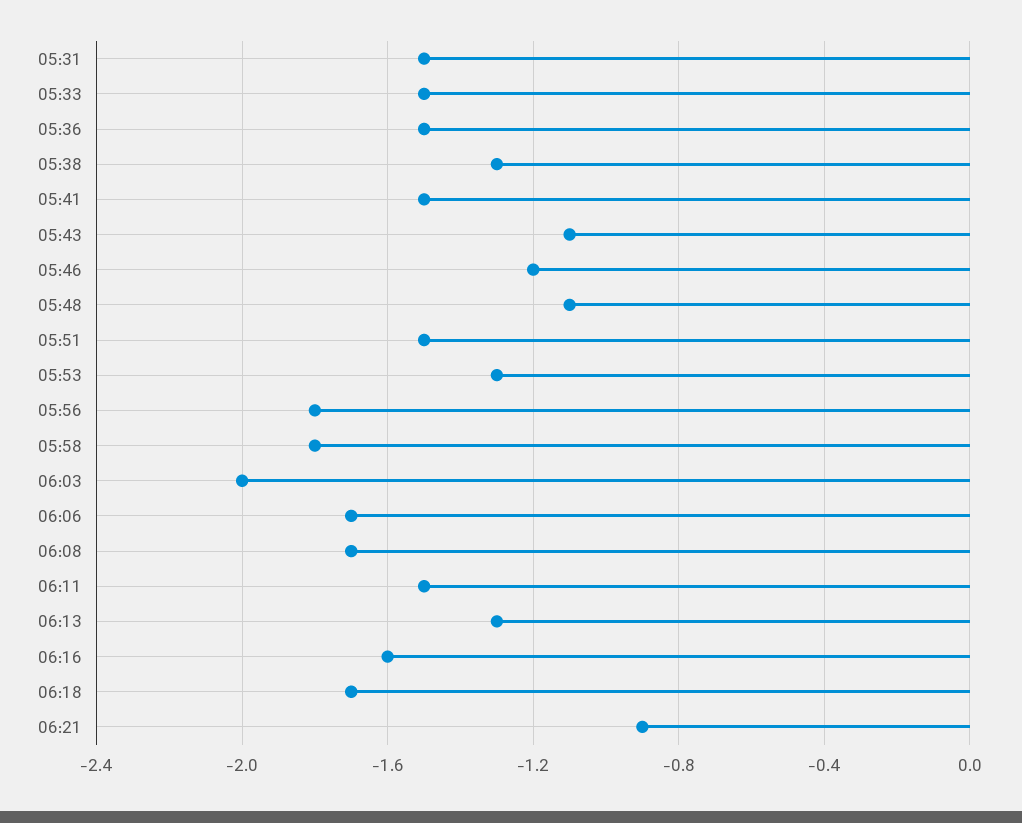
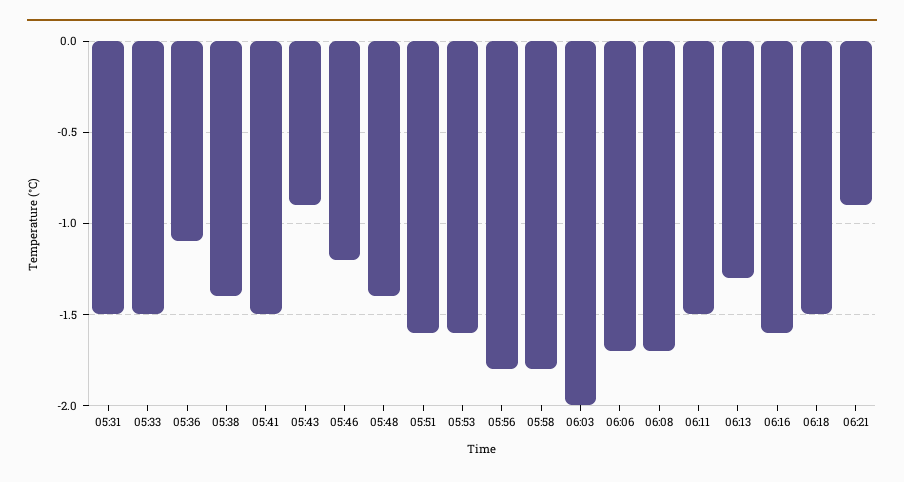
05:36: -1.5 -> -1.1
05:38: -1.3 -> -1.4
05:43: -1.1 -> -0.9
05:48: -1.1 -> -1.4
05:51: -1.5 -> -1.6
05:53: -1.3 -> -1.6
06:18: -1.7 -> -1.5

